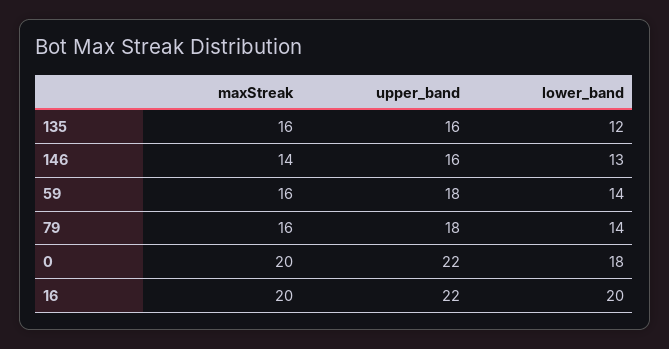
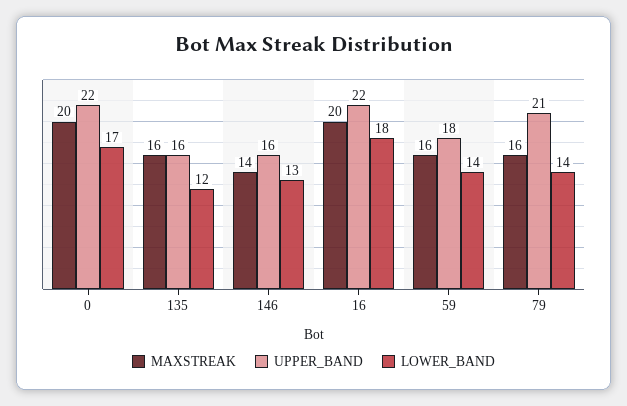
upper_band, 79: 18 -> 21
lower_band, 0: 18 -> 17
lower_band, 16: 20 -> 18

